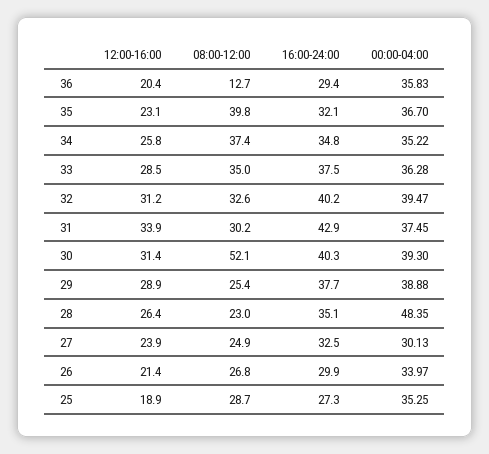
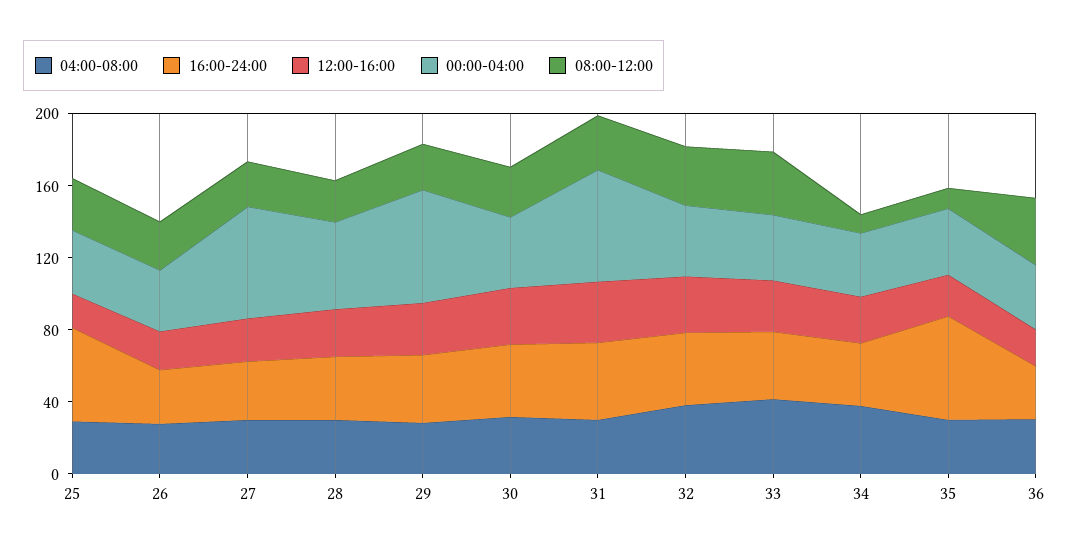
08:00-12:00, 36: 12.7 -> 40
08:00-12:00, 35: 39.8 -> 10
16:00-24:00, 35: 32.1 -> 60
08:00-12:00, 34: 37.4 -> 10
00:00-04:00, 31: 37.45 -> 60
08:00-12:00, 30: 52.1 -> 30
00:00-04:00, 29: 38.88 -> 60
00:00-04:00, 27: 30.13 -> 60
16:00-24:00, 25: 27.3 -> 50
04:00-08:00, 25: none -> 30
04:00-08:00, 26: none -> 30
04:00-08:00, 27: none -> 30
04:00-08:00, 28: none -> 30
04:00-08:00, 29: none -> 30
04:00-08:00, 30: none -> 30
04:00-08:00, 31: none -> 30
04:00-08:00, 32: none -> 40
04:00-08:00, 33: none -> 40
04:00-08:00, 34: none -> 40
04:00-08:00, 35: none -> 30
04:00-08:00, 36: none -> 30

